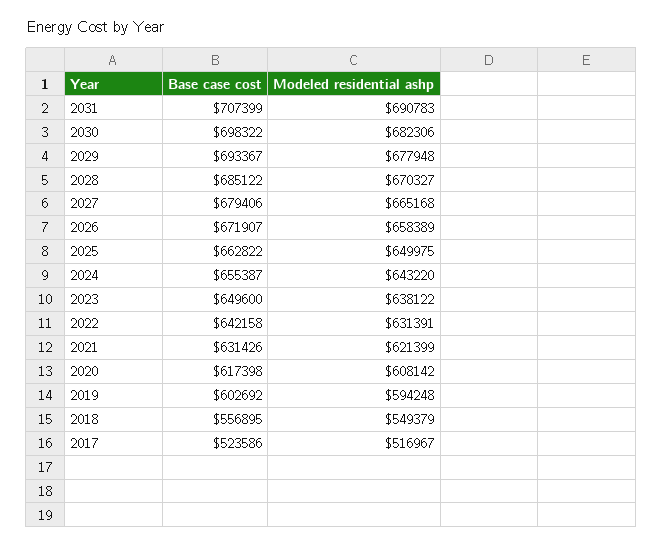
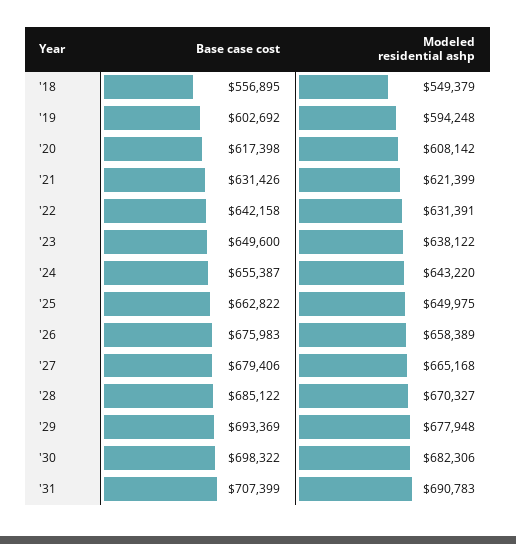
Base case cost, 2029: 693367 -> 693369
Base case cost, 2026: 671907 -> 675983
Base case cost, 2017: 523586 -> none
Modeled residential ashp, 2017: 516967 -> none

